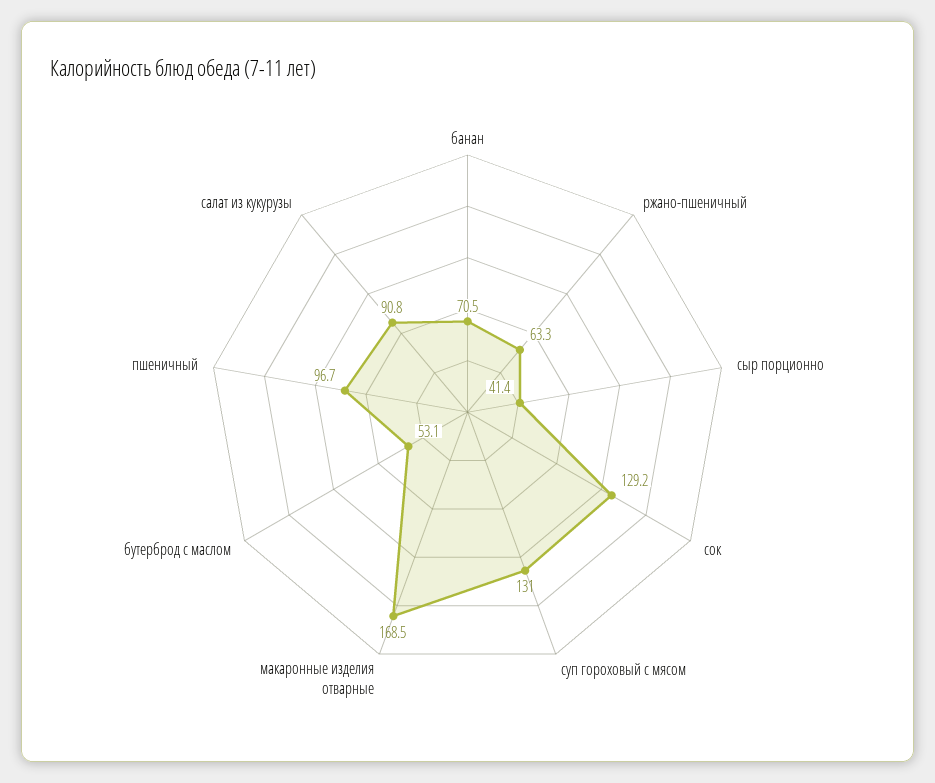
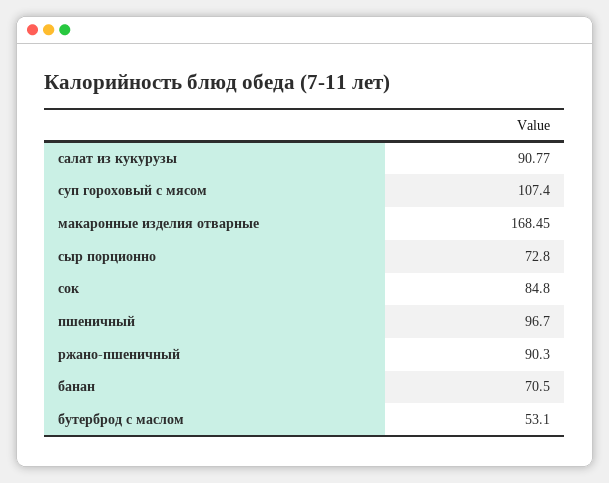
ржано-пшеничный: 63.3 -> 90.3
сыр порционно: 41.4 -> 72.8
сок: 129.2 -> 84.8
суп гороховый с мясом: 131 -> 107.4

